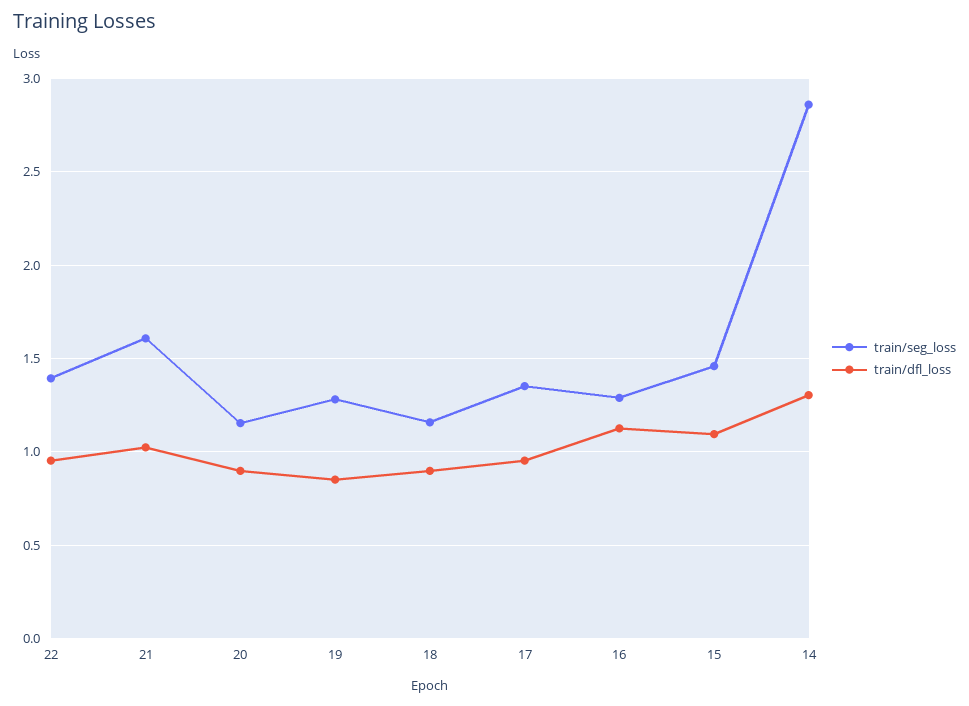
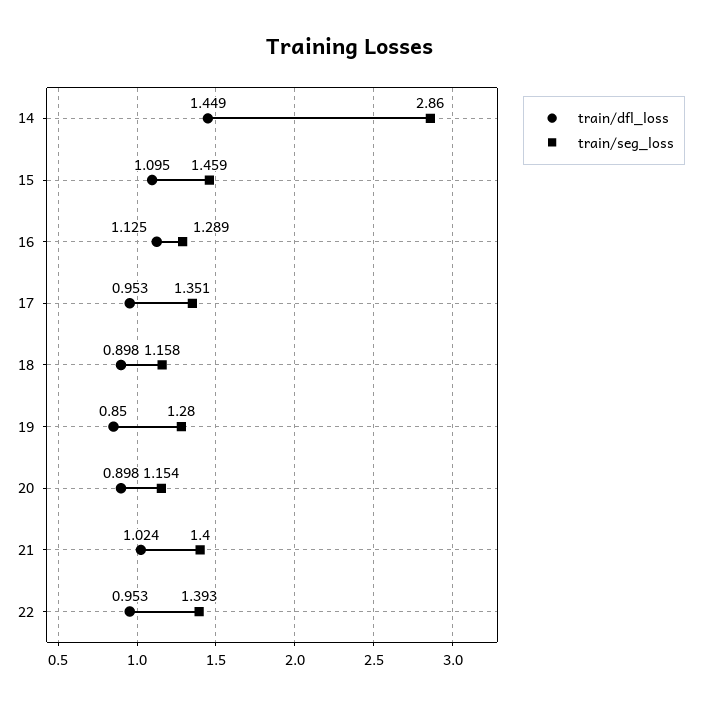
train/seg_loss, 21: 1.6 -> 1.4
train/dfl_loss, 14: 1.3 -> 1.449

